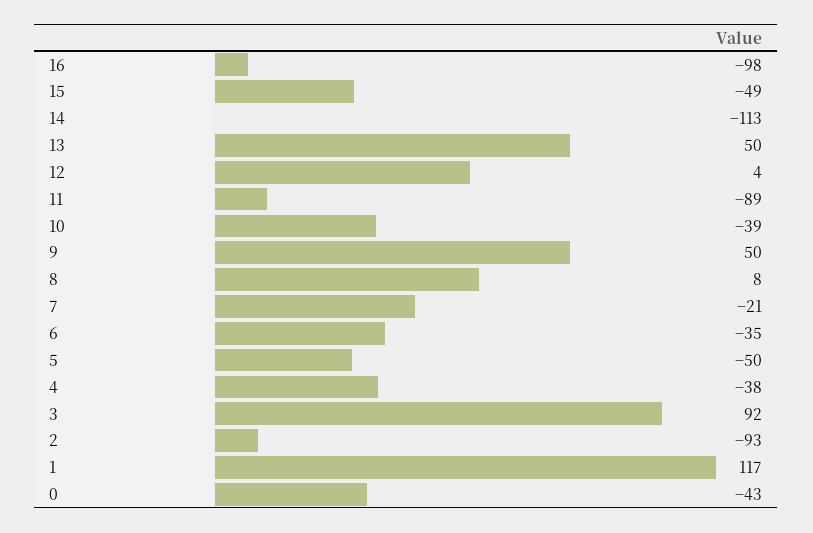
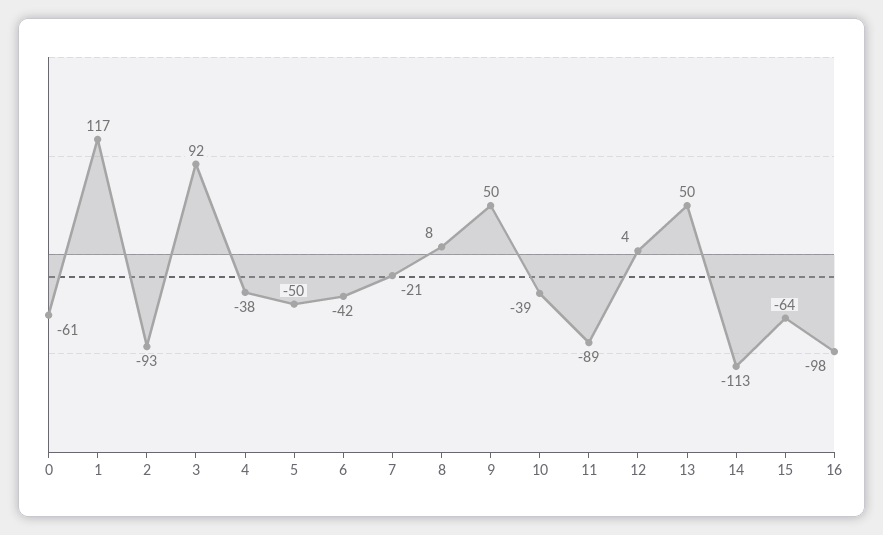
15: -49 -> -64
6: -35 -> -42
0: -43 -> -61

